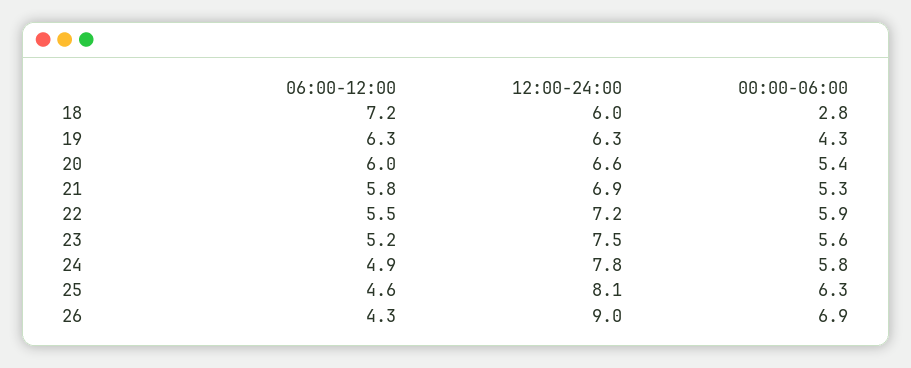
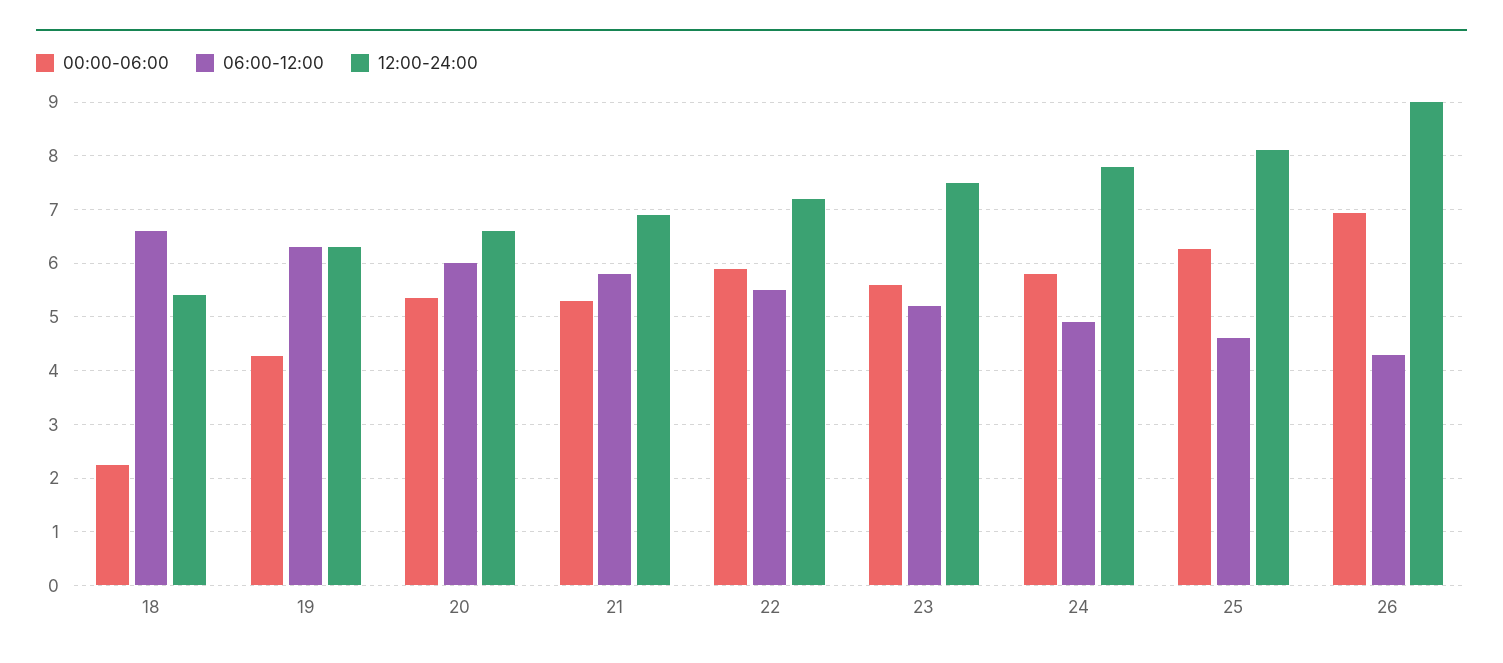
06:00-12:00, 18: 7.2 -> 6.6
12:00-24:00, 18: 6 -> 5.4
00:00-06:00, 18: 2.8 -> 2.2

